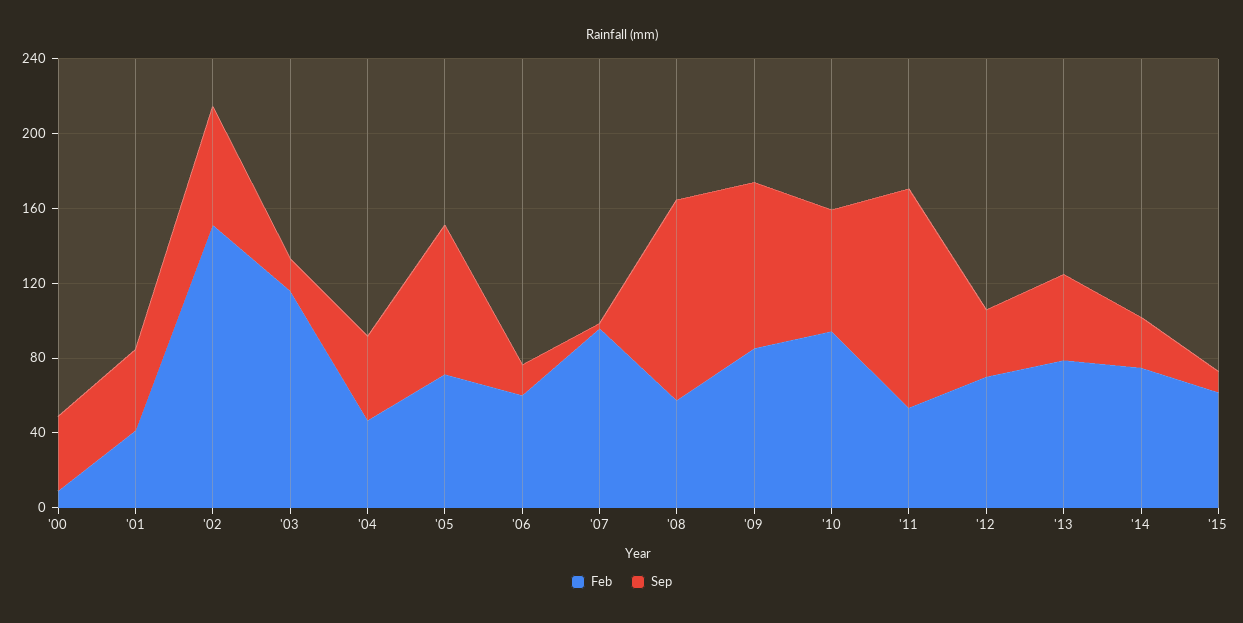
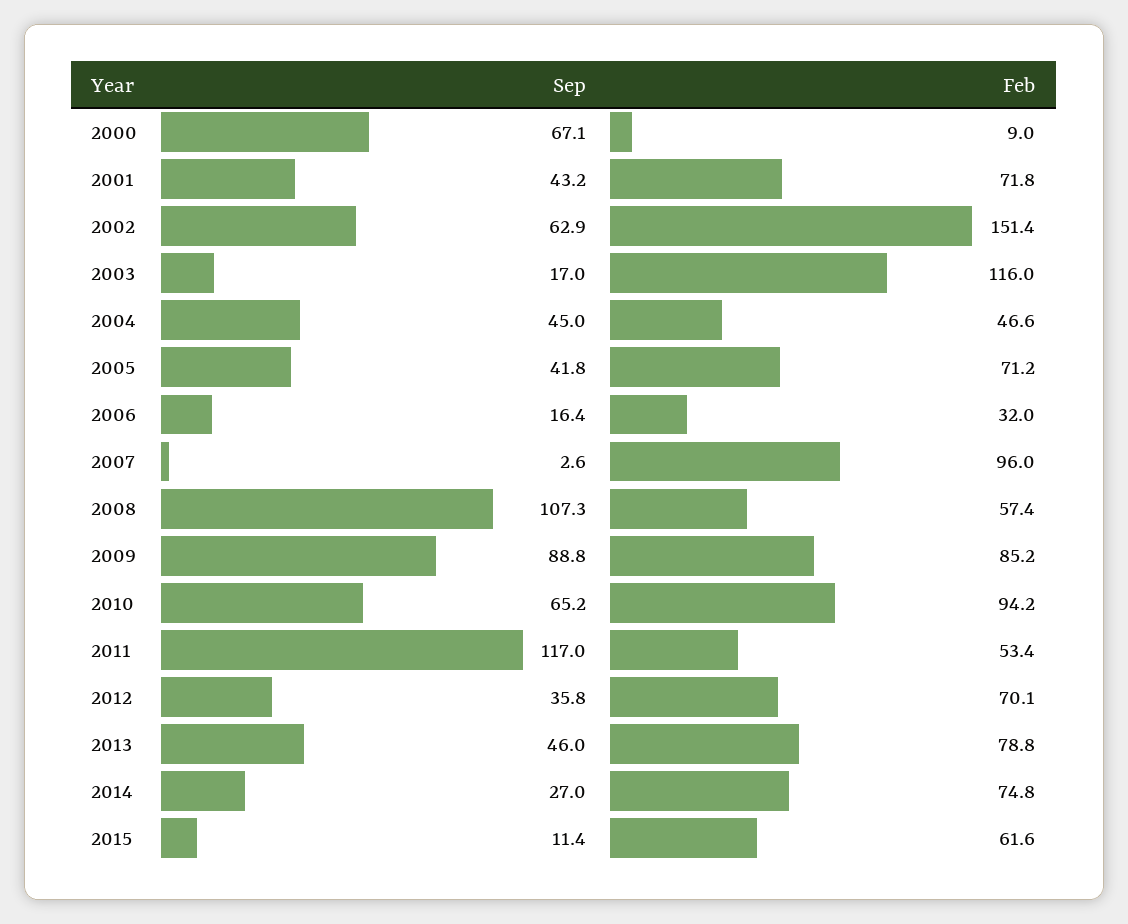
Sep, '00: 40 -> 67.1
Feb, '01: 40 -> 71.8
Sep, '05: 80 -> 41.8
Feb, '06: 60 -> 32

